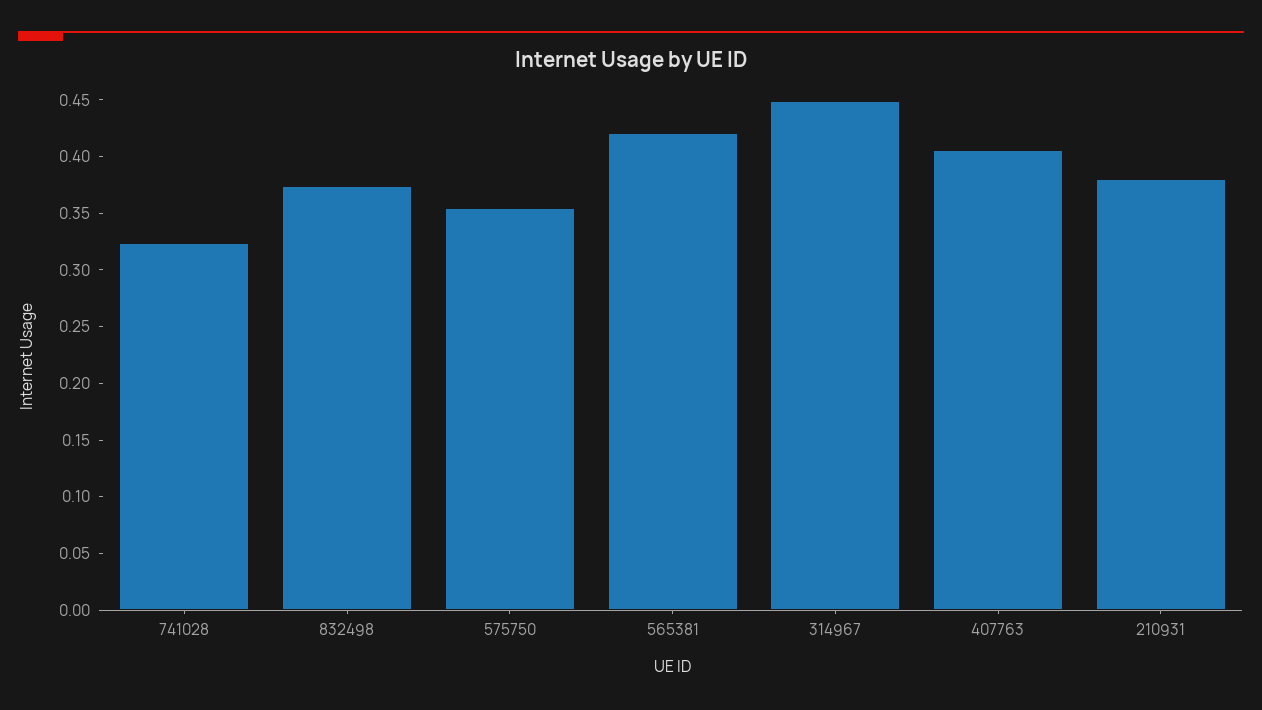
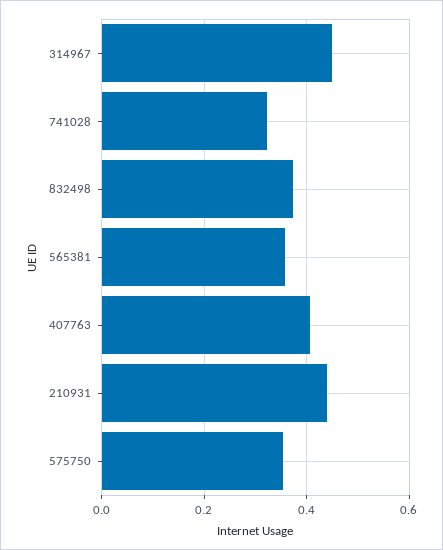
565381: 0.42 -> 0.36
210931: 0.38 -> 0.44

